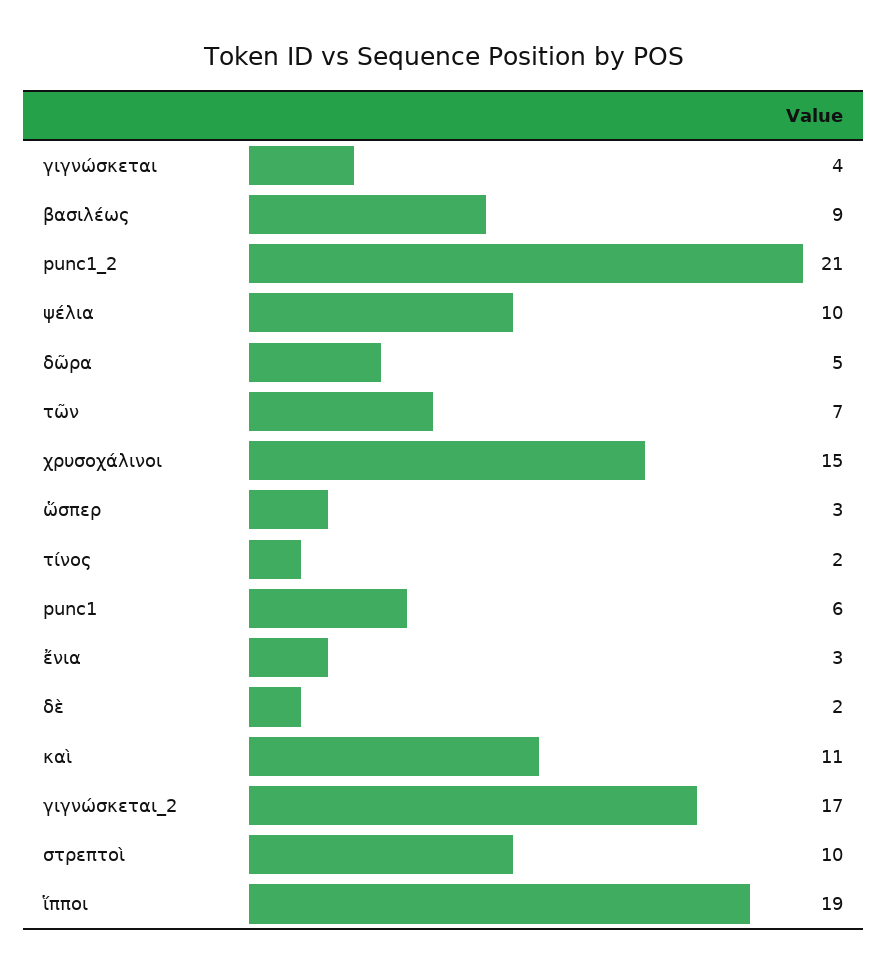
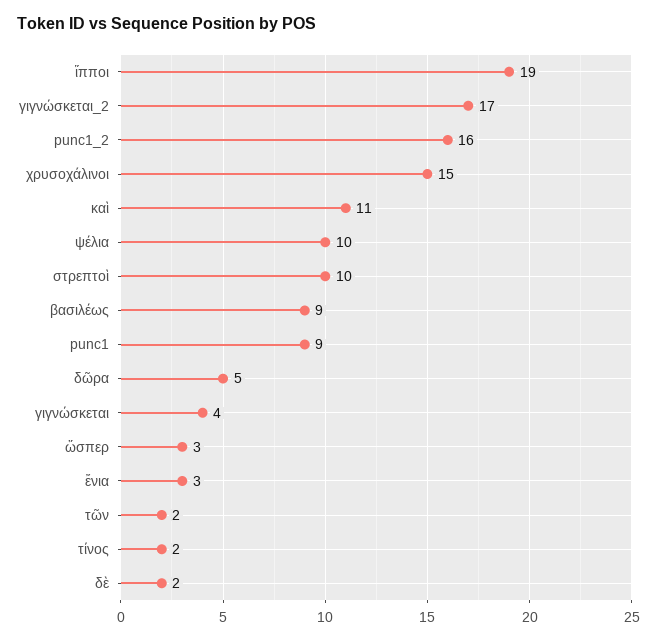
punc1_2: 21 -> 16
τῶν: 7 -> 2
punc1: 6 -> 9

